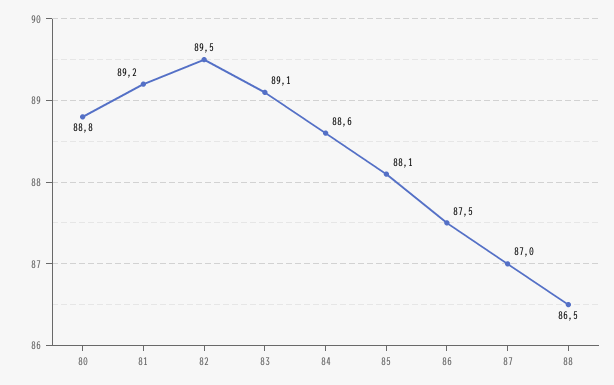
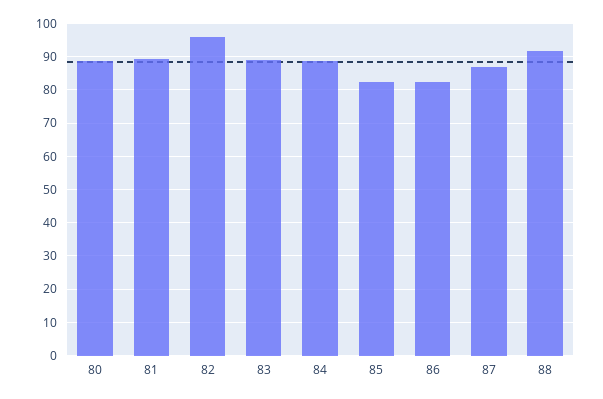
82: 89.5 -> 96
85: 88.1 -> 82
86: 87.5 -> 82
88: 86.5 -> 92

